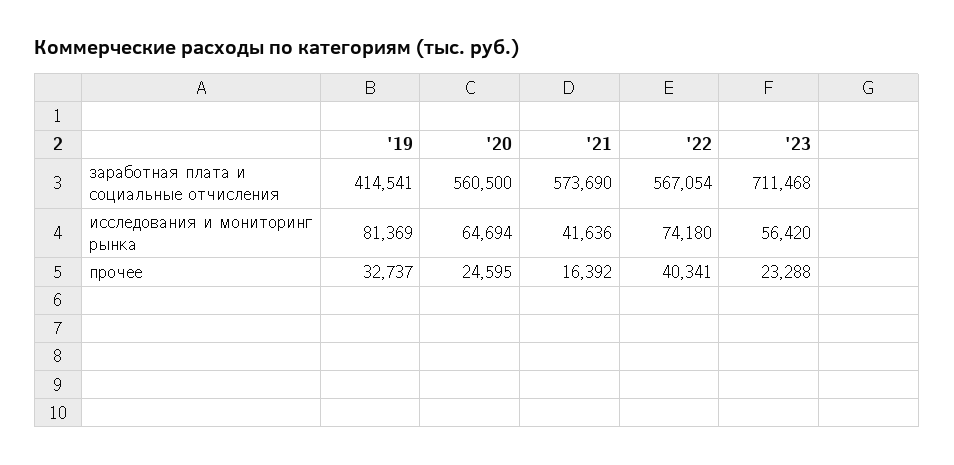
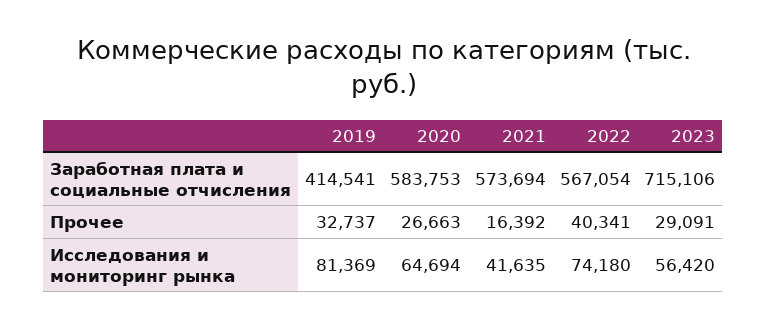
'20, заработная плата и социальные отчисления: 560500 -> 583753
'21, заработная плата и социальные отчисления: 573690 -> 573694
'23, заработная плата и социальные отчисления: 711468 -> 715106
'21, исследования и мониторинг рынка: 41636 -> 41635
'20, прочее: 24595 -> 26663
'23, прочее: 23288 -> 29091

